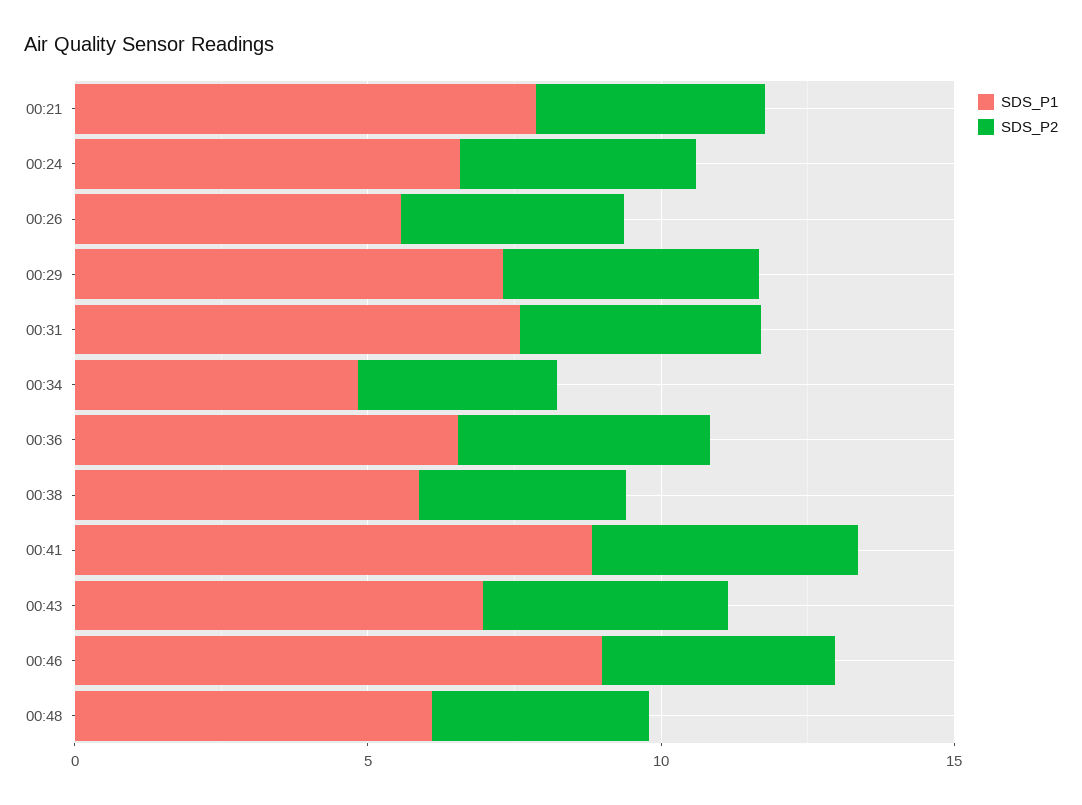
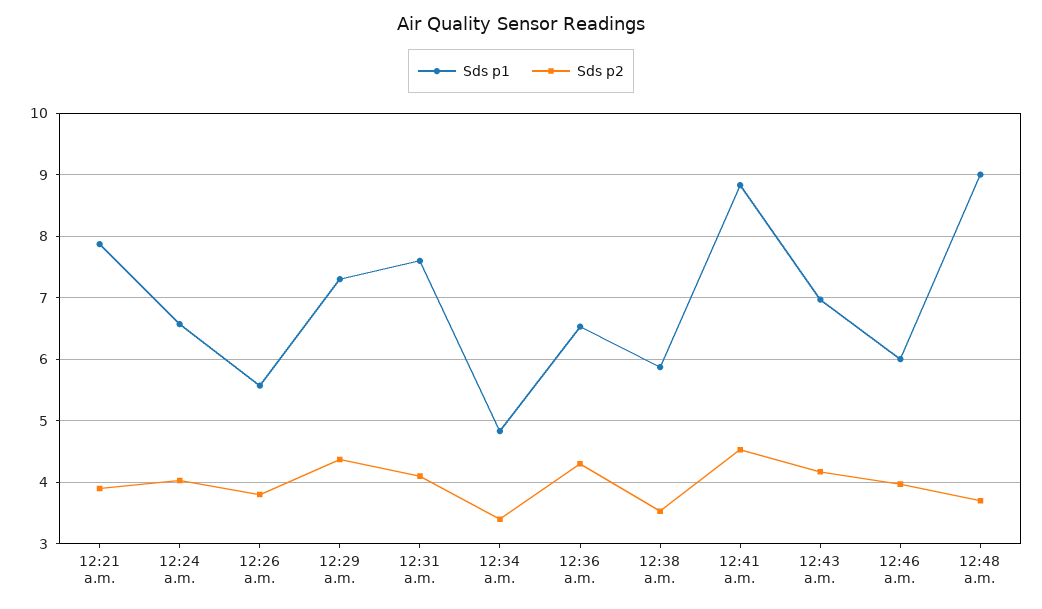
SDS_P1, 00:46: 9 -> 6
SDS_P1, 00:48: 6 -> 9

